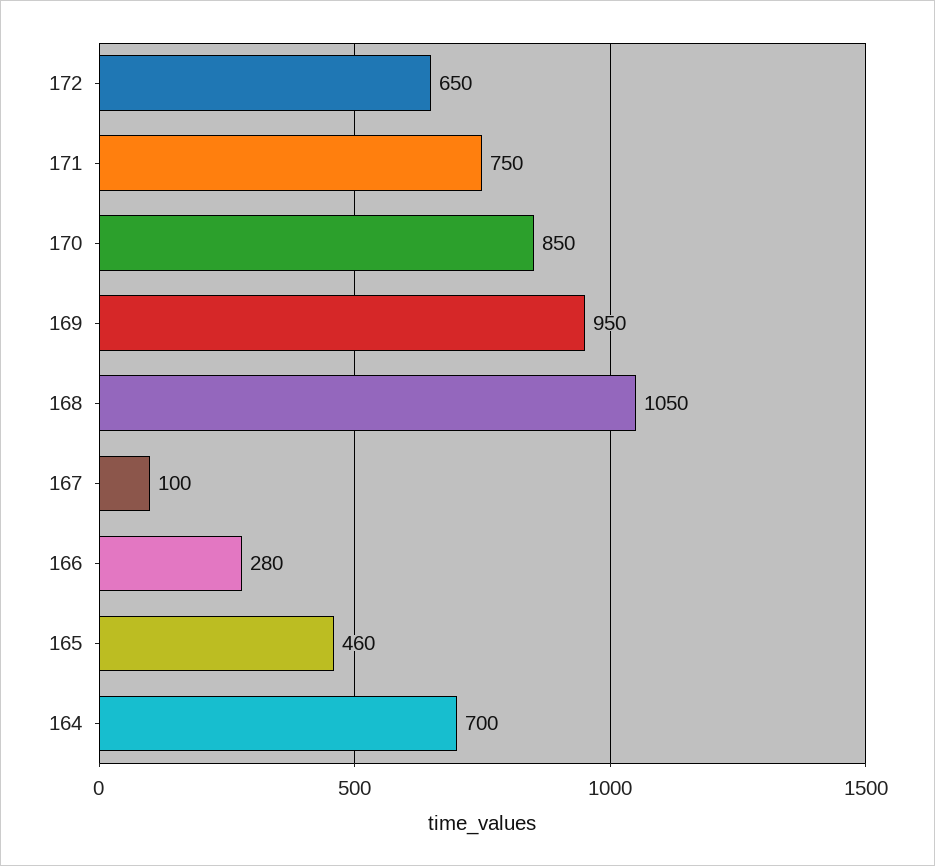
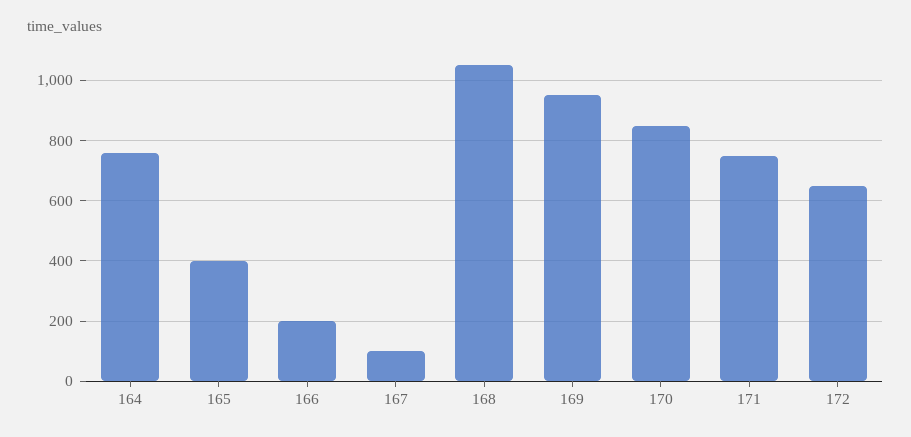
166: 280 -> 200
165: 460 -> 400
164: 700 -> 760

